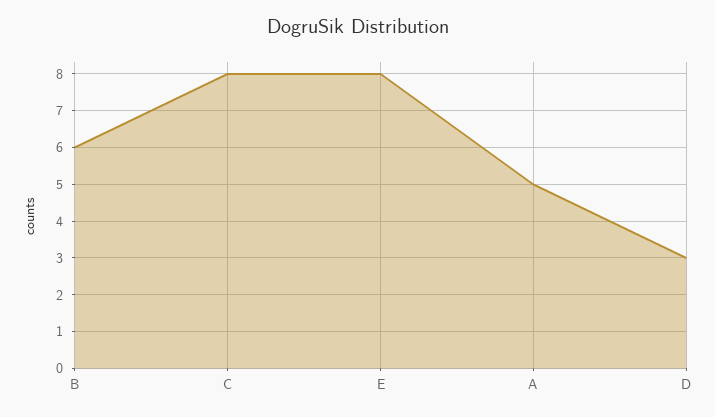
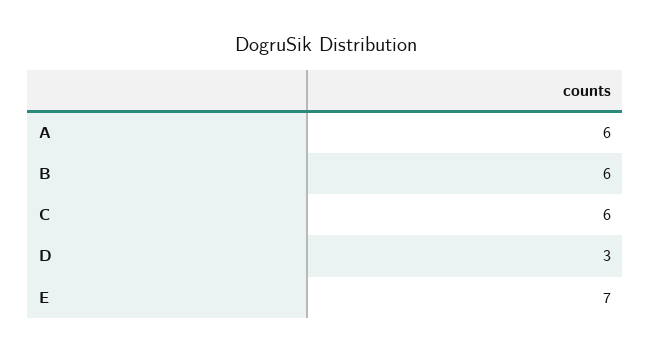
C: 8 -> 6
E: 8 -> 7
A: 5 -> 6

